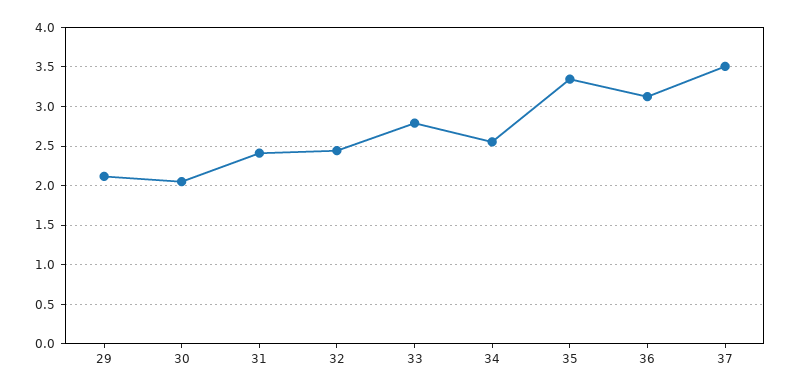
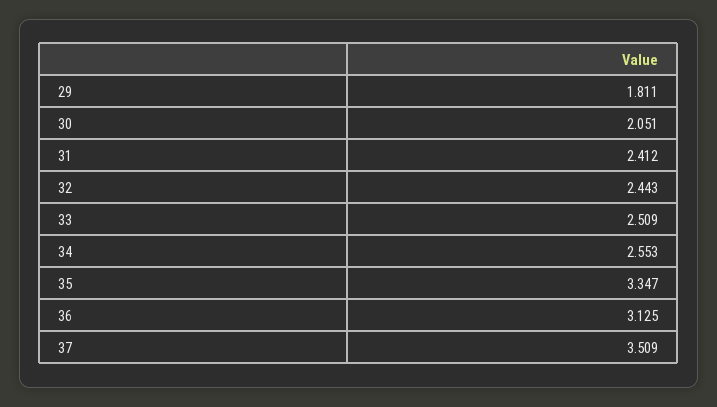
29: 2.1 -> 1.811
33: 2.8 -> 2.509

